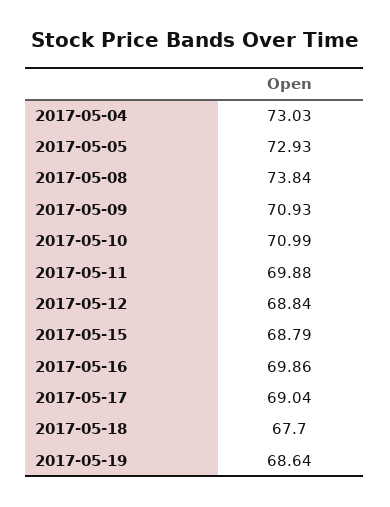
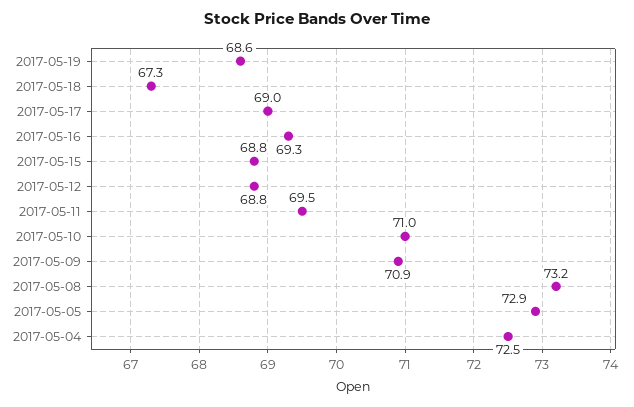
2017-05-04: 73.03 -> 72.5
2017-05-08: 73.84 -> 73.2
2017-05-11: 69.88 -> 69.5
2017-05-16: 69.86 -> 69.3
2017-05-18: 67.7 -> 67.3

